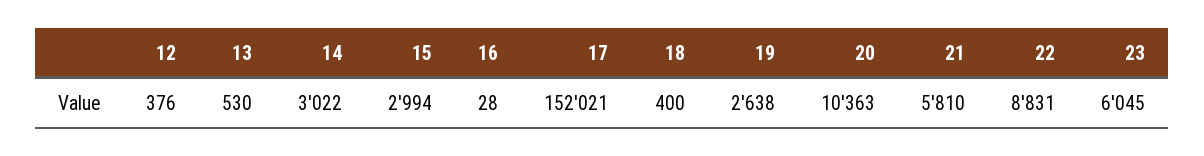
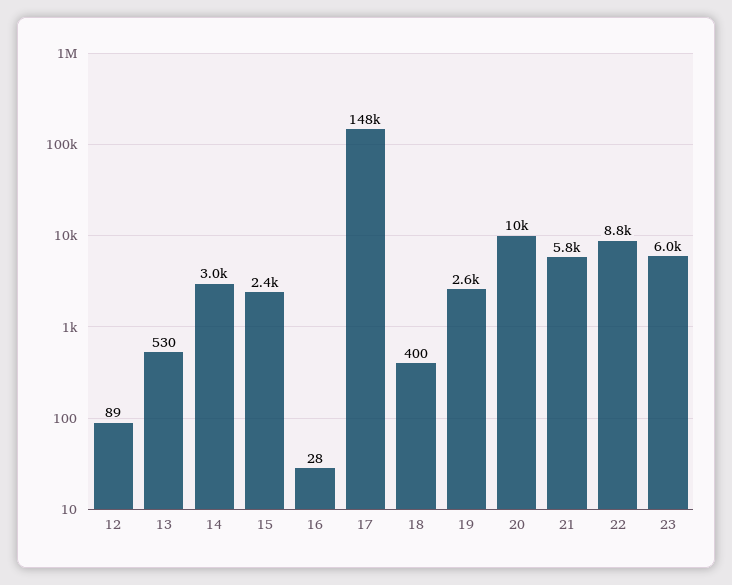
12: 376 -> 89
15: 2994 -> 2400
17: 152021 -> 148000

